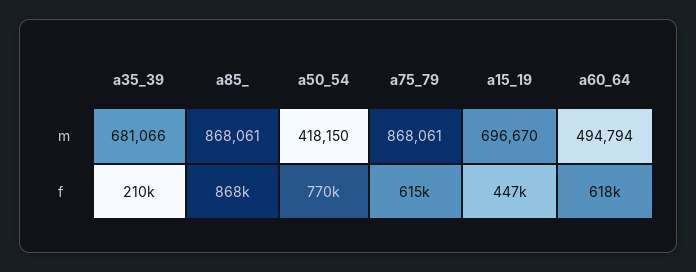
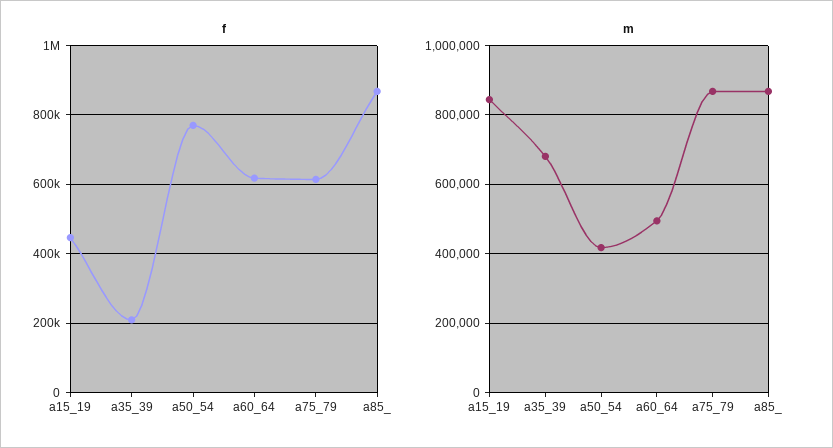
m, a15_19: 696670 -> 840000

